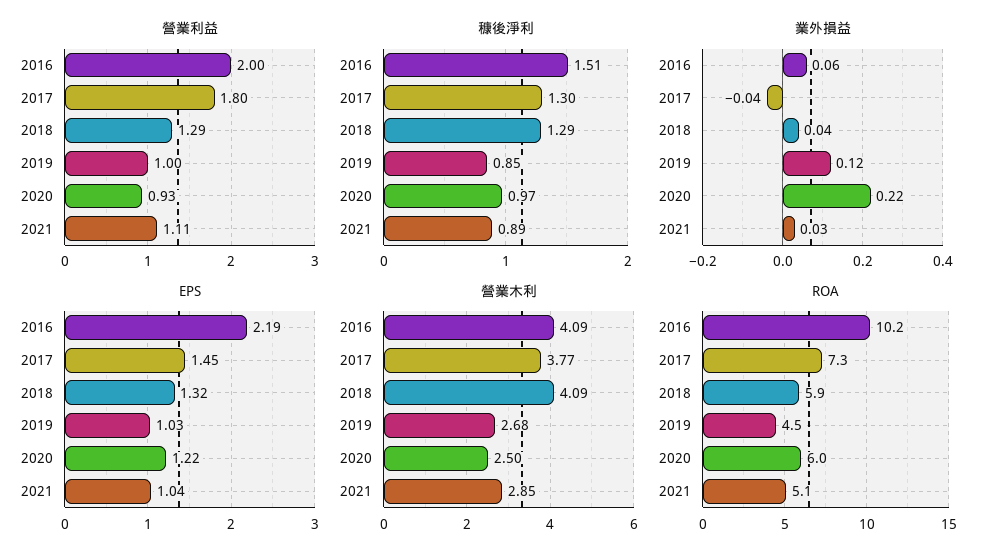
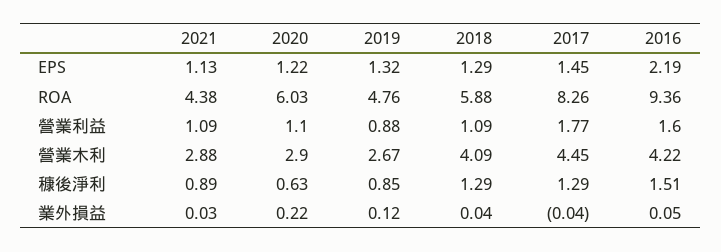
營業利益, 2016: 2 -> 1.6
營業利益, 2017: 1.8 -> 1.77
營業利益, 2018: 1.29 -> 1.09
營業利益, 2019: 1 -> 0.88
營業利益, 2020: 0.93 -> 1.1
營業利益, 2021: 1.11 -> 1.09
穅後淨利, 2017: 1.3 -> 1.29
穅後淨利, 2020: 0.97 -> 0.63
業外損益, 2016: 0.06 -> 0.05
EPS, 2018: 1.32 -> 1.29
EPS, 2019: 1.03 -> 1.32
EPS, 2021: 1.04 -> 1.13
營業木利, 2016: 4.09 -> 4.22
營業木利, 2017: 3.77 -> 4.45
營業木利, 2019: 2.68 -> 2.67
營業木利, 2020: 2.5 -> 2.9
營業木利, 2021: 2.85 -> 2.88
ROA, 2016: 10.2 -> 9.36
ROA, 2017: 7.3 -> 8.26
ROA, 2019: 4.5 -> 4.76
ROA, 2021: 5.1 -> 4.38

